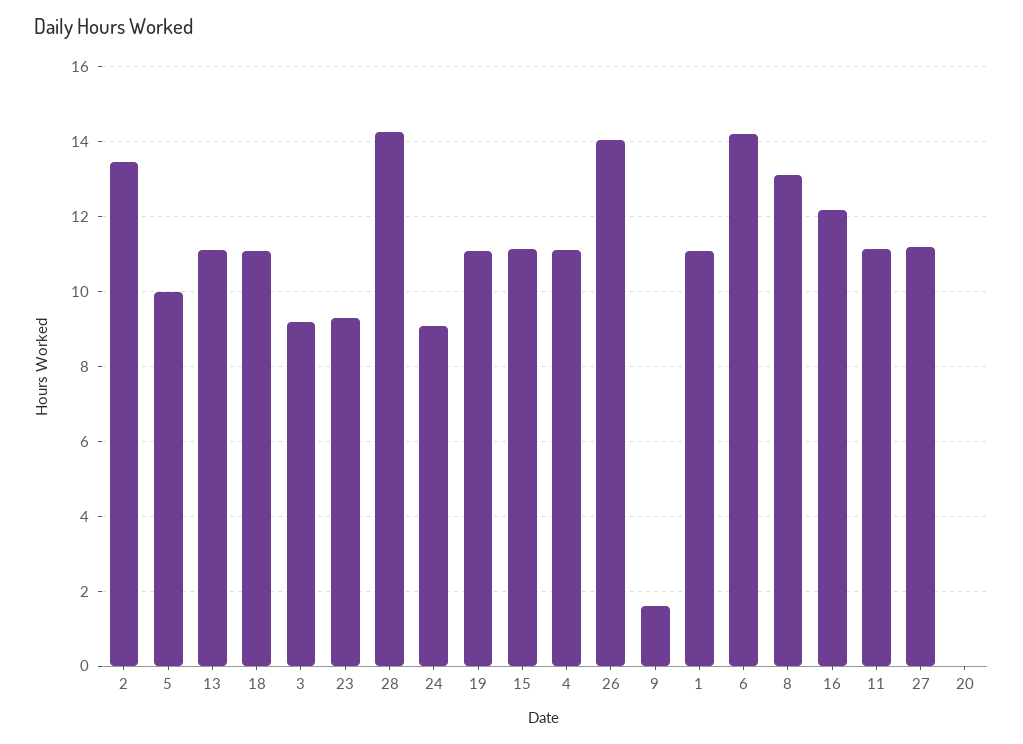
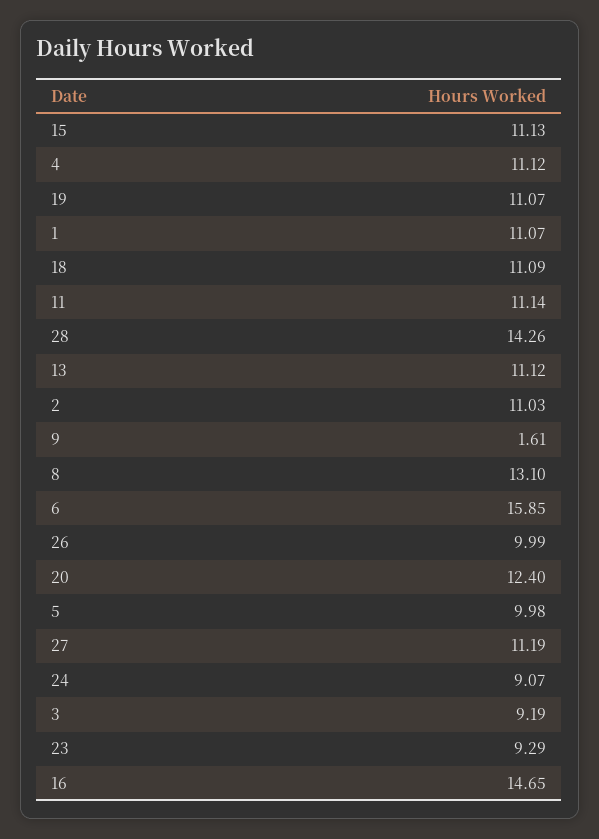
2: 13.4 -> 11.03
26: 14 -> 9.99
6: 14.2 -> 15.85
16: 12.2 -> 14.65
20: 0 -> 12.4

